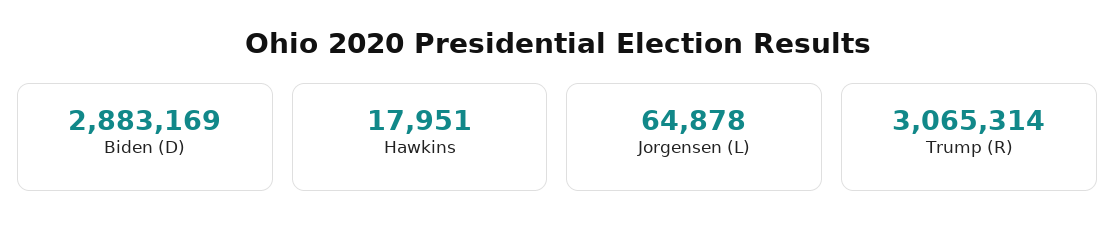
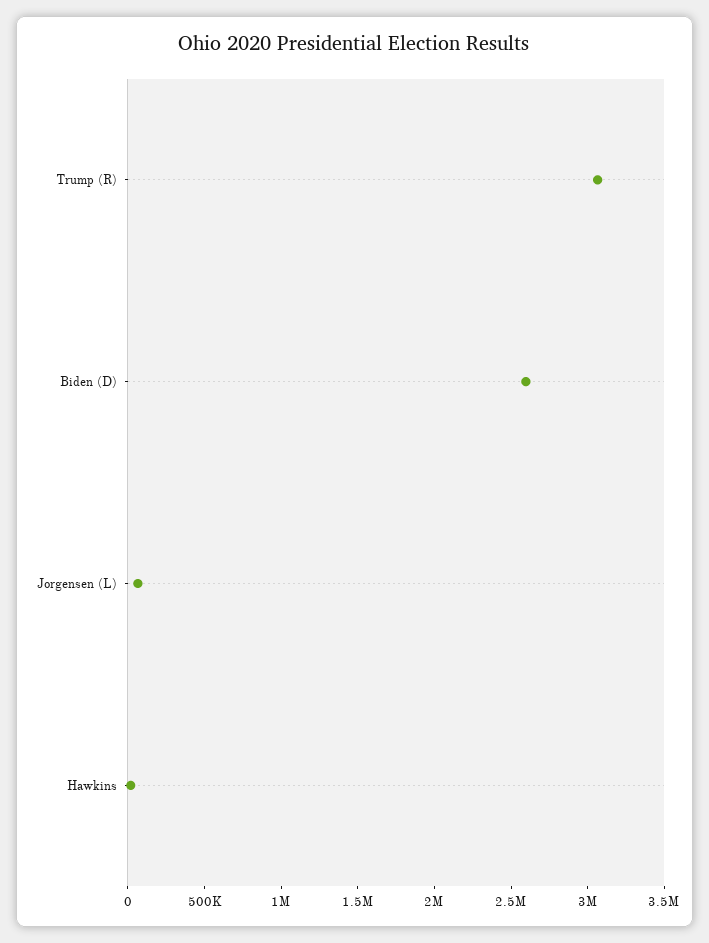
Biden (D): 2883169 -> 2600000

